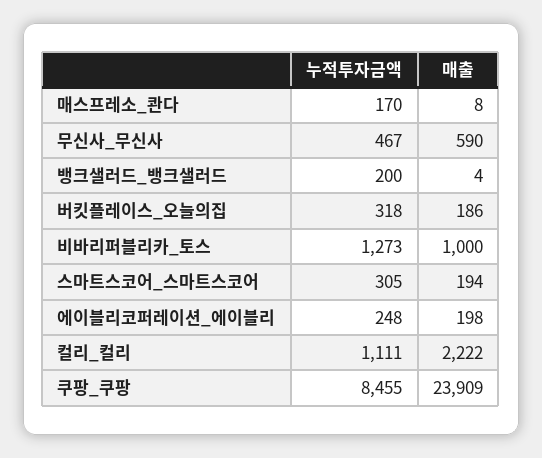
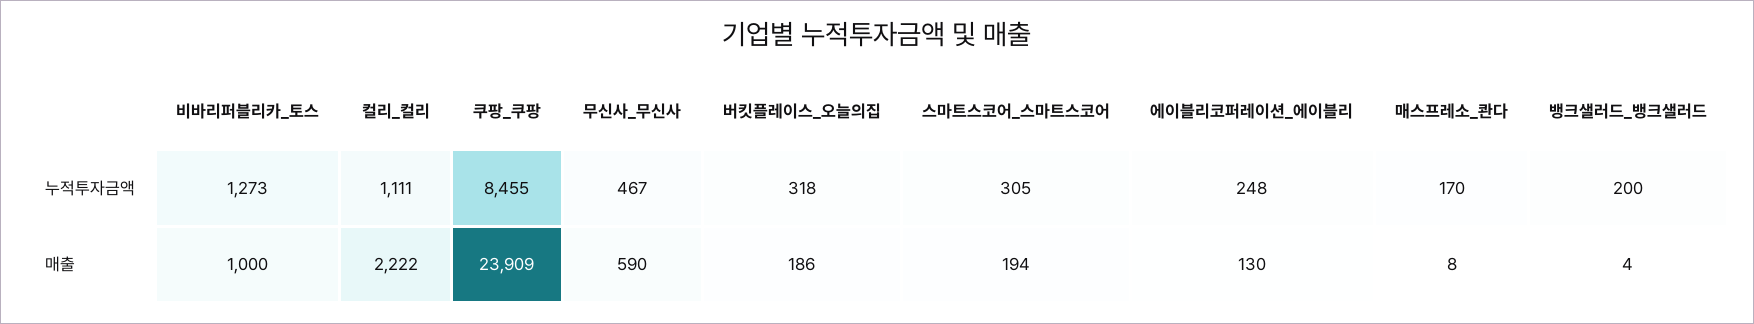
매출, 에이블리코퍼레이션_에이블리: 198 -> 130

